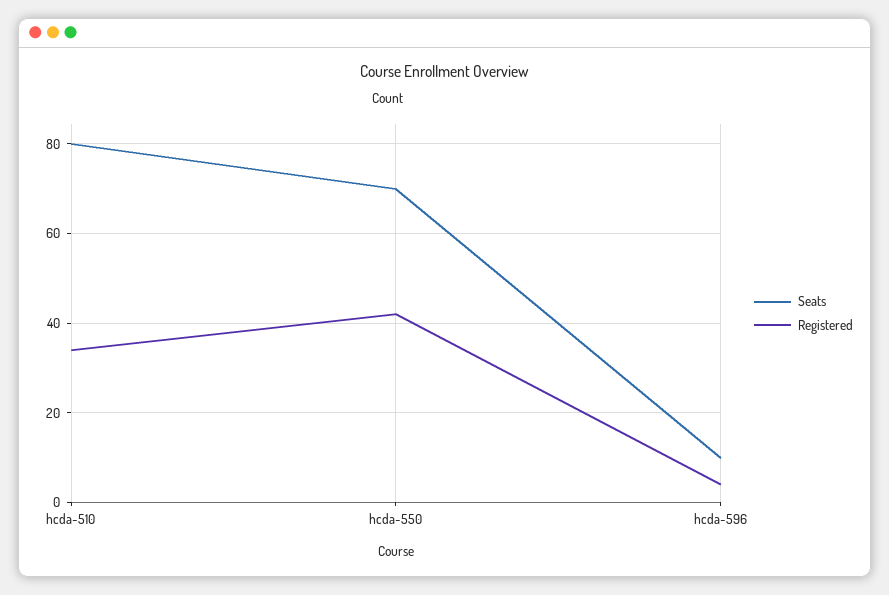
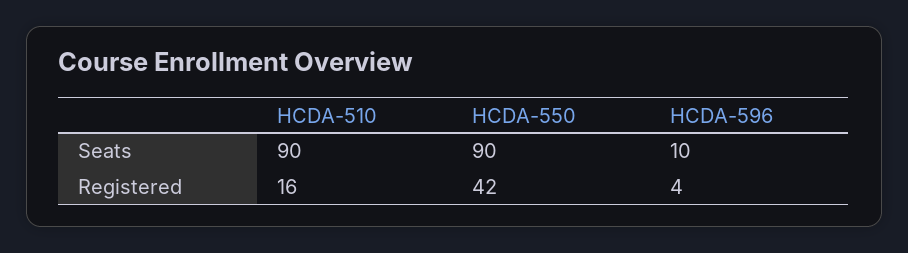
Seats, hcda-510: 80 -> 90
Registered, hcda-510: 35 -> 16
Seats, hcda-550: 70 -> 90

